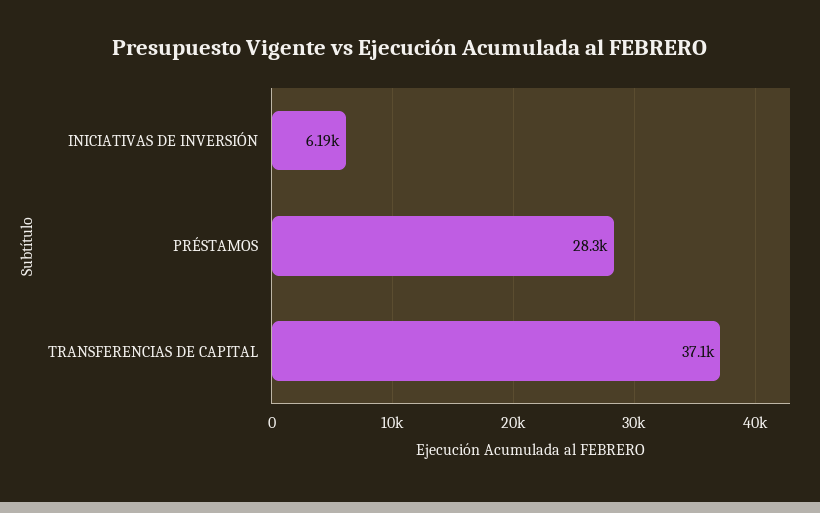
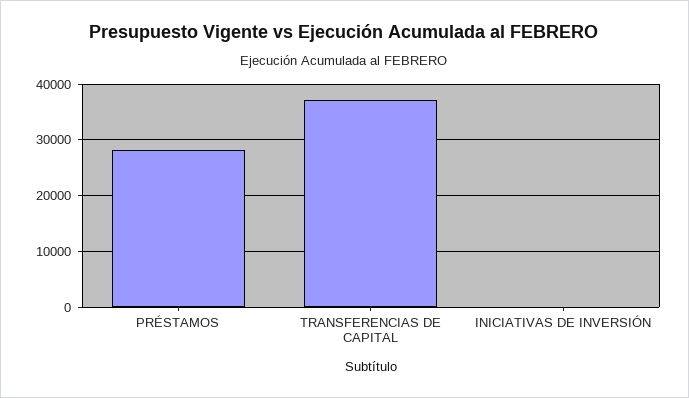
INICIATIVAS DE INVERSIÓN: 6190 -> 0

